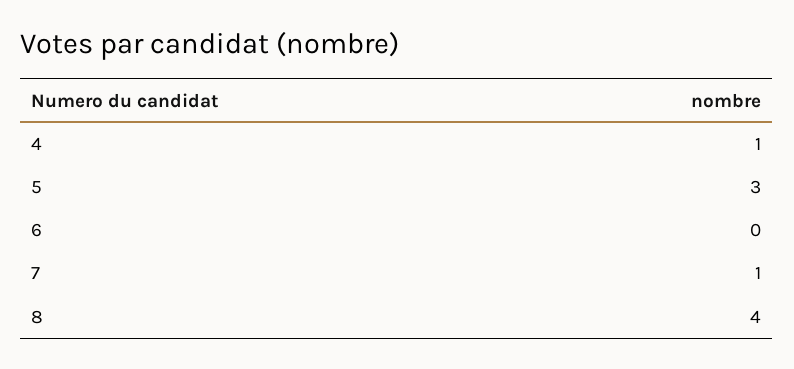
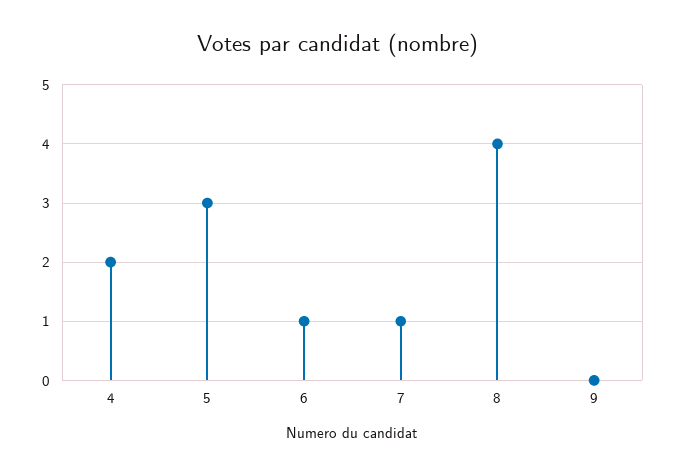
4: 1 -> 2
6: 0 -> 1
9: none -> 0

